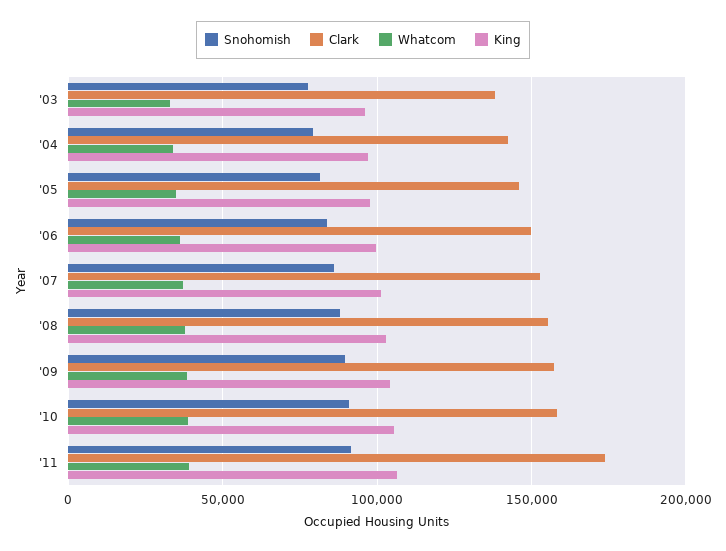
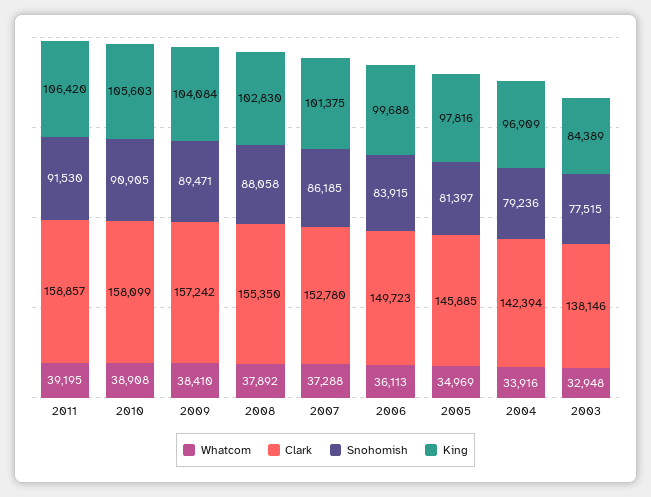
King, '03: 95000 -> 84389
Clark, '11: 175000 -> 158857

